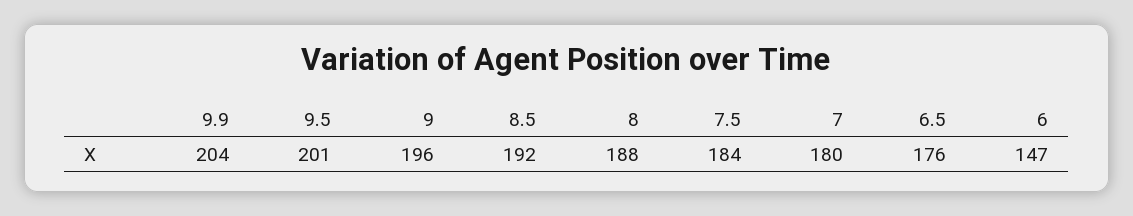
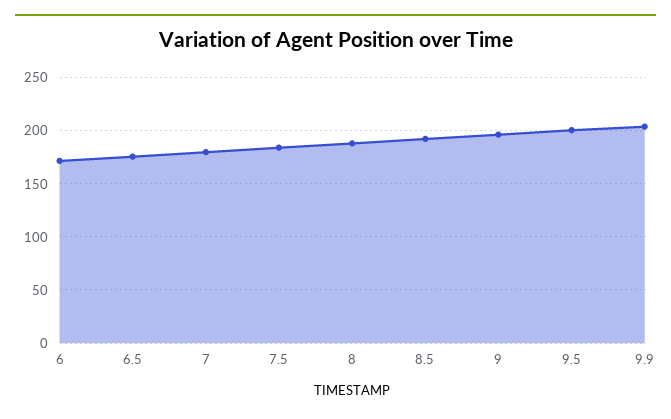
6: 147 -> 170

